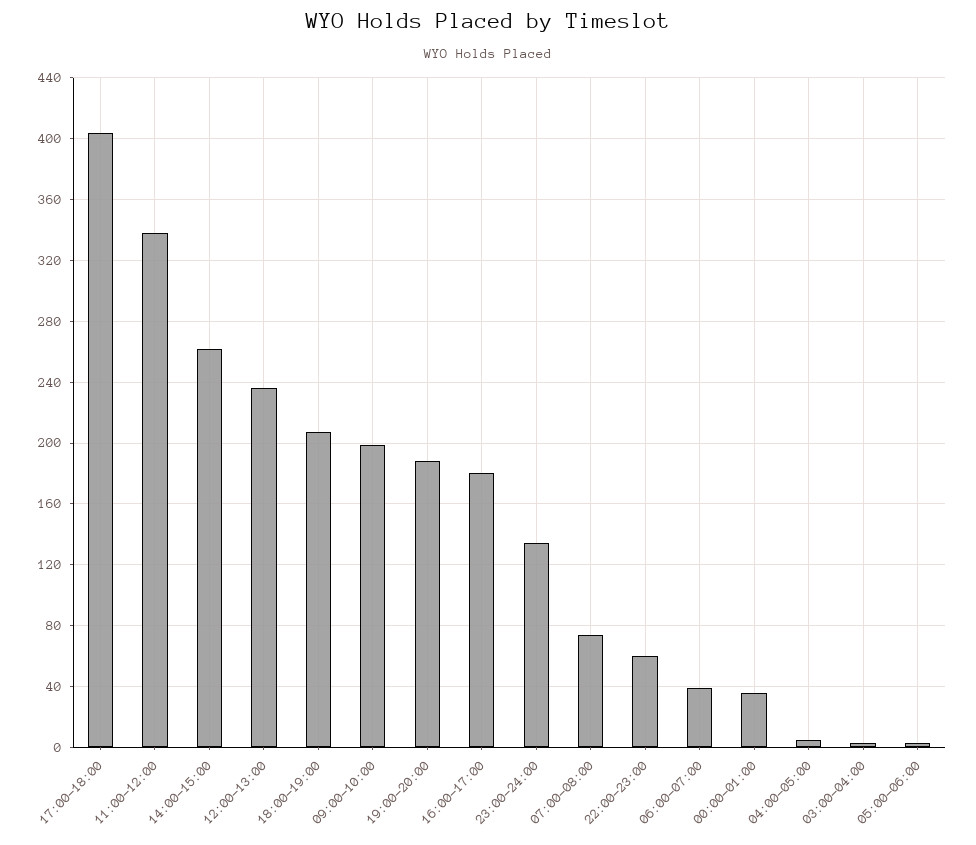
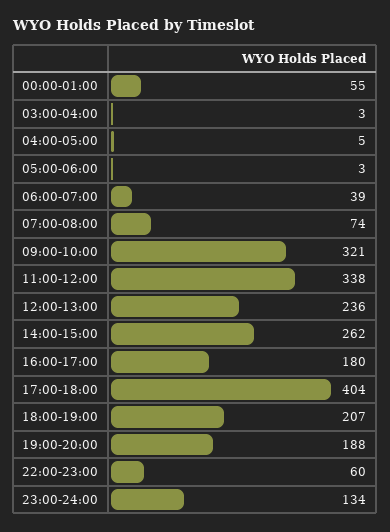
09:00-10:00: 200 -> 321
00:00-01:00: 35 -> 55

